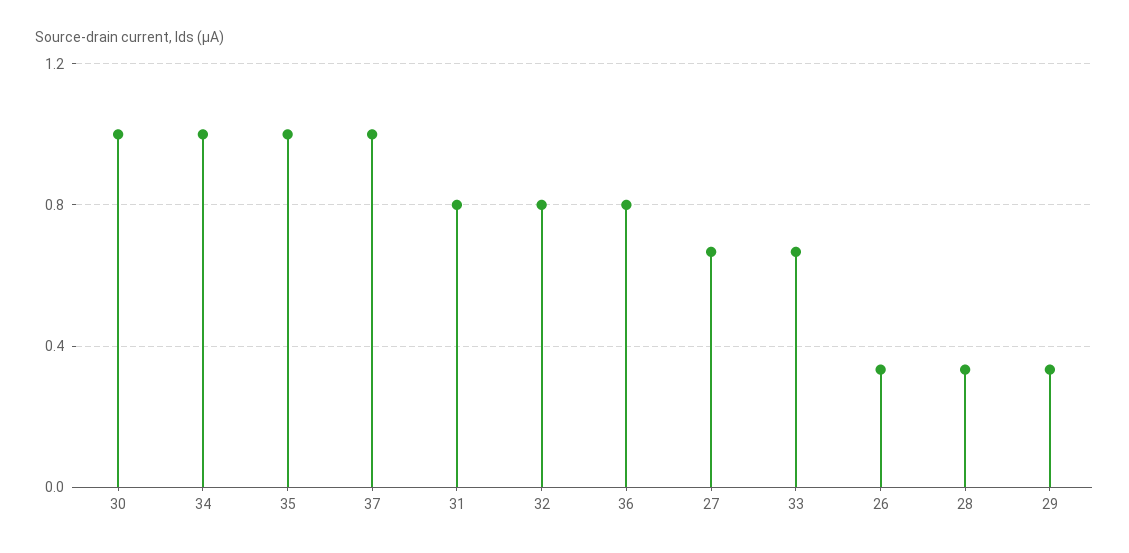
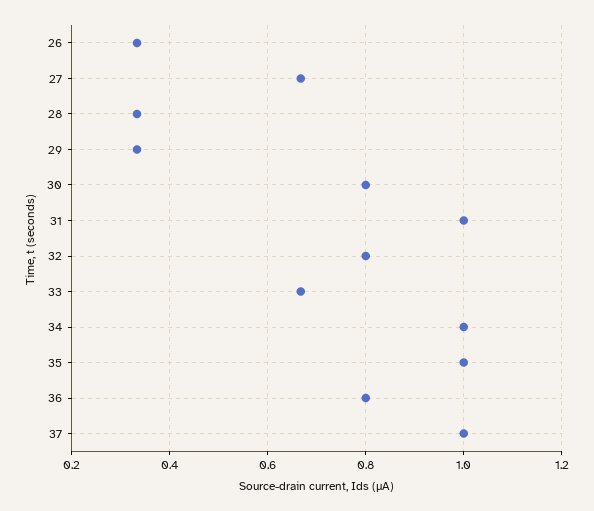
30: 1 -> 0.8
31: 0.8 -> 1

